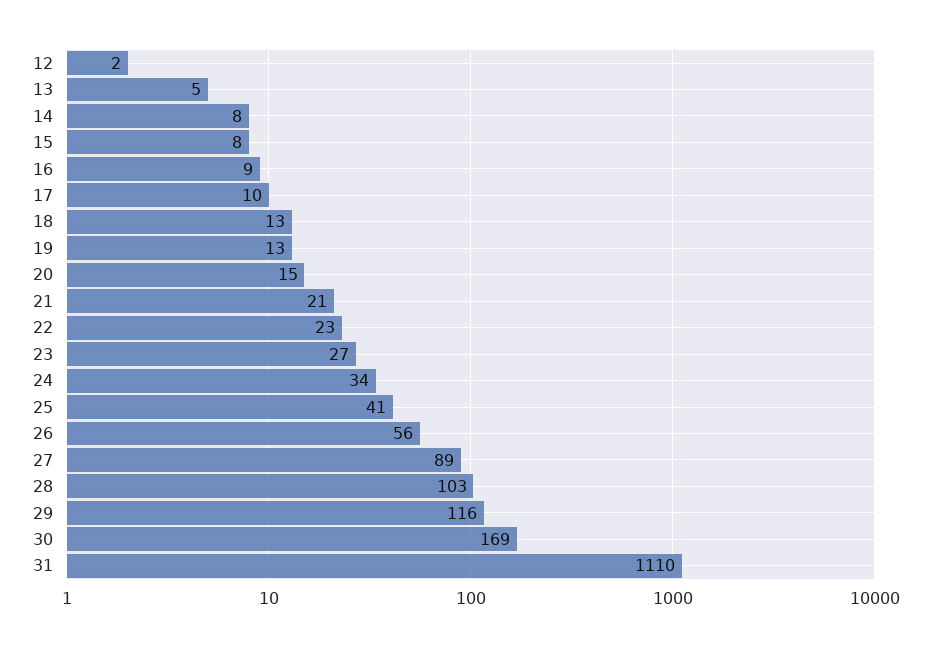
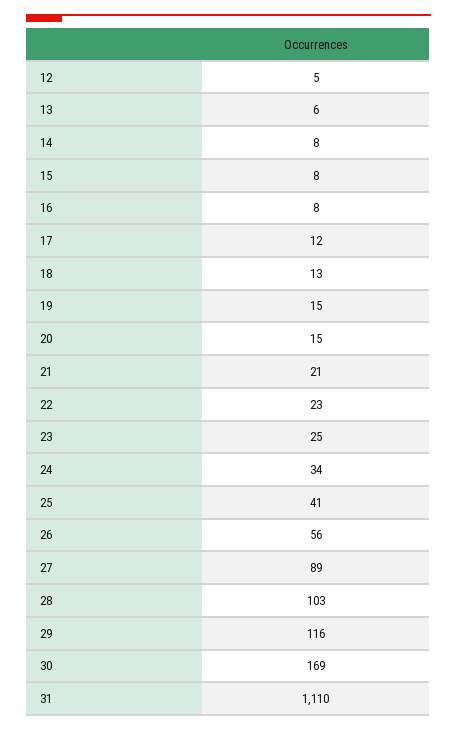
12: 2 -> 5
13: 5 -> 6
16: 9 -> 8
17: 10 -> 12
19: 13 -> 15
23: 27 -> 25

